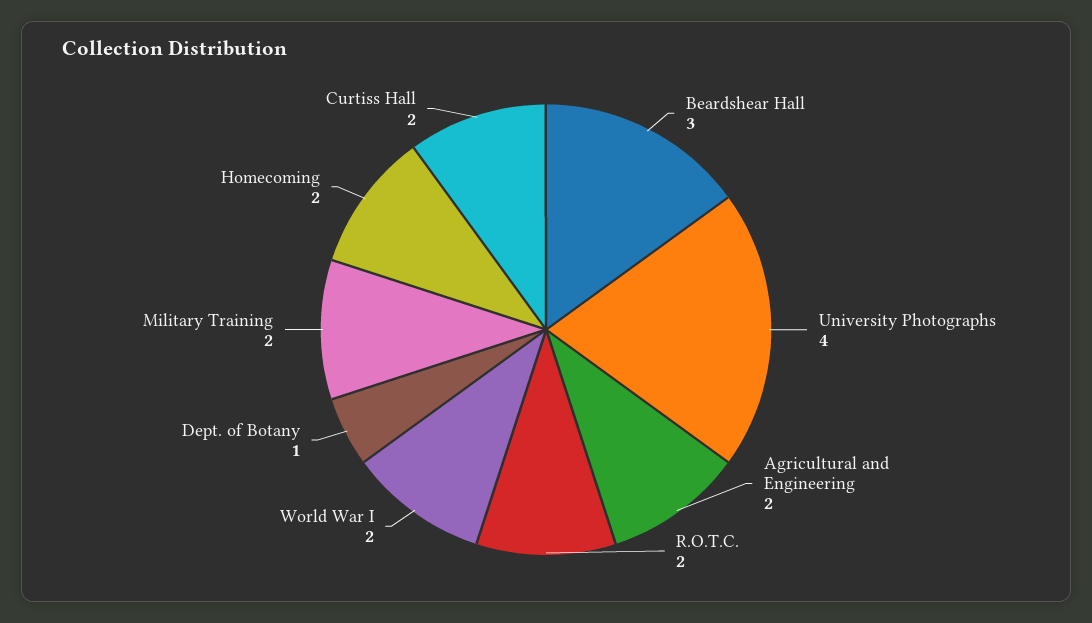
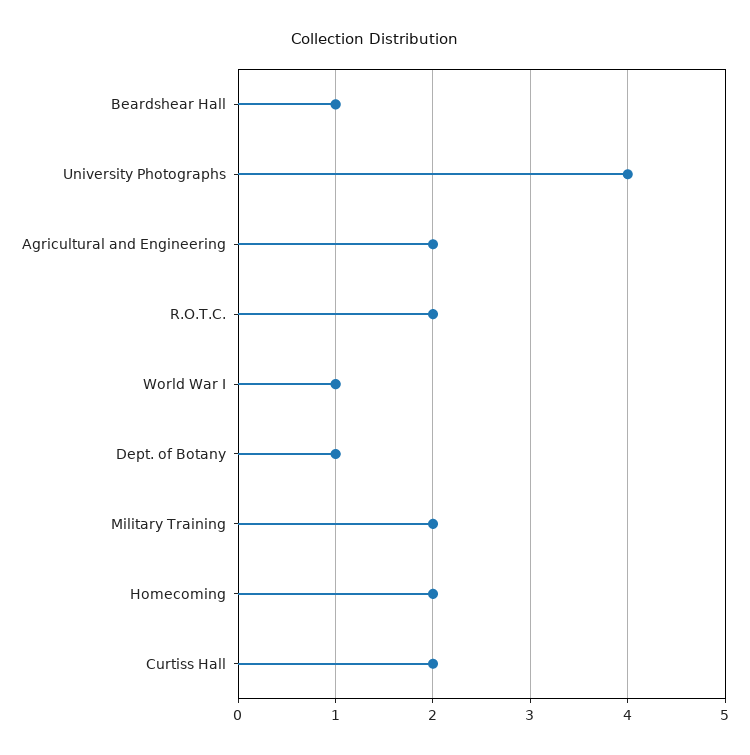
Beardshear Hall: 3 -> 1
World War I: 2 -> 1

